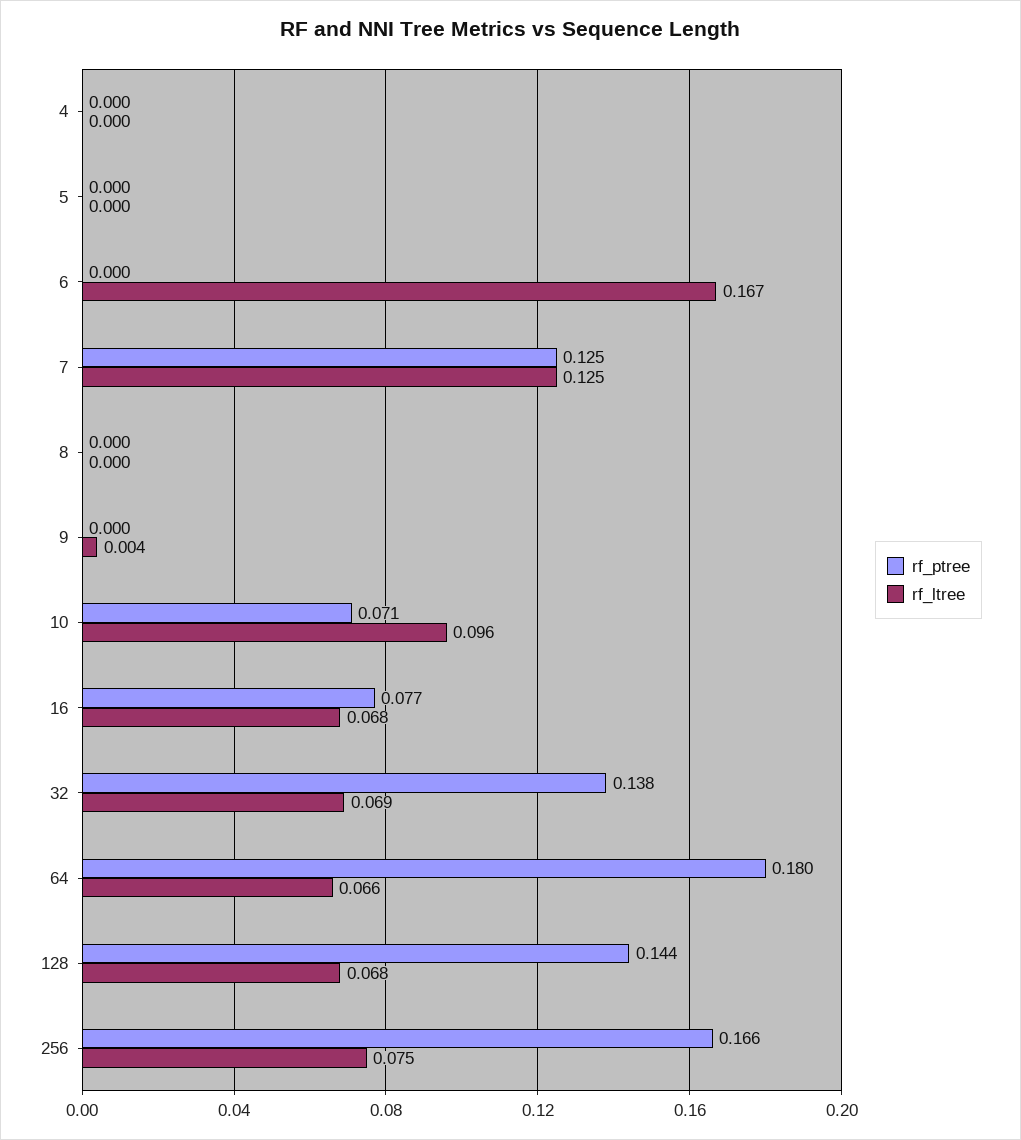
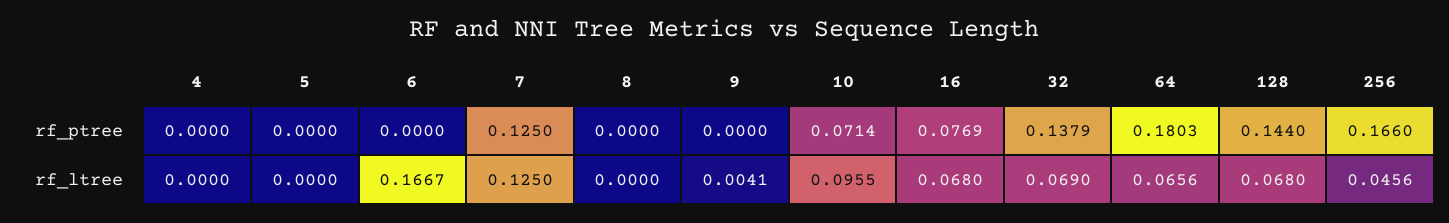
rf_ltree, 256: 0.075 -> 0.0456

